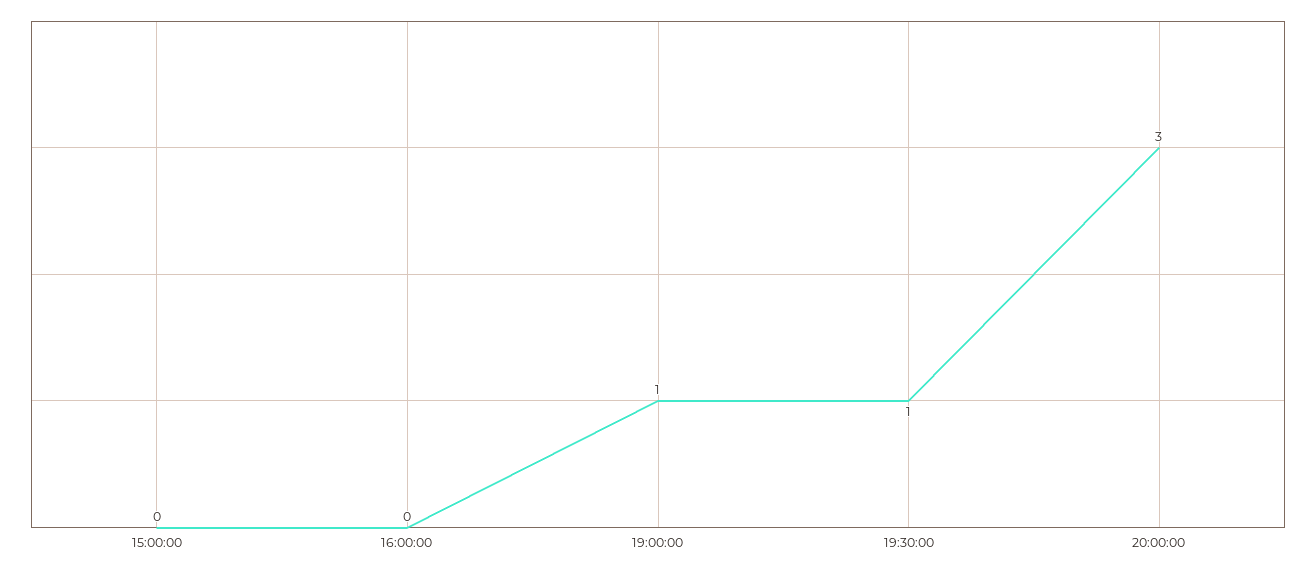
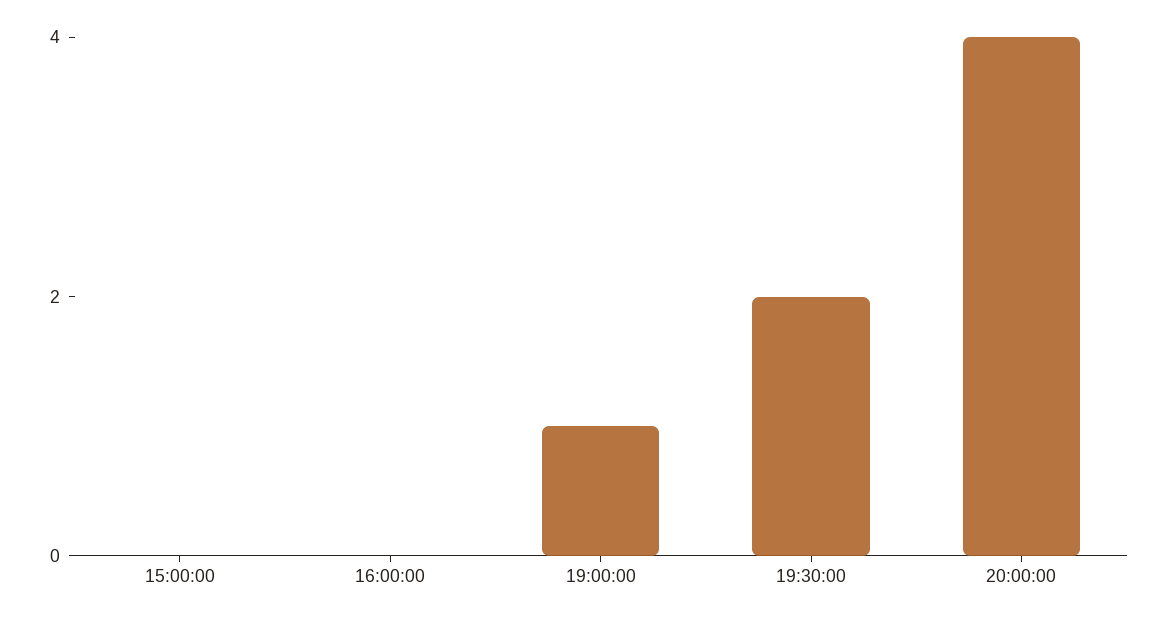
19:30:00: 1 -> 2
20:00:00: 3 -> 4

